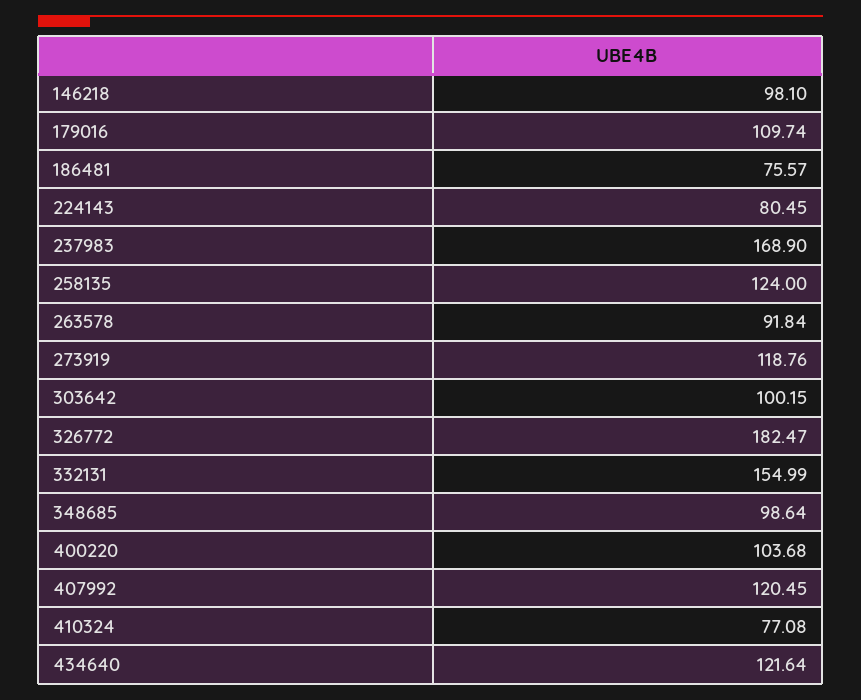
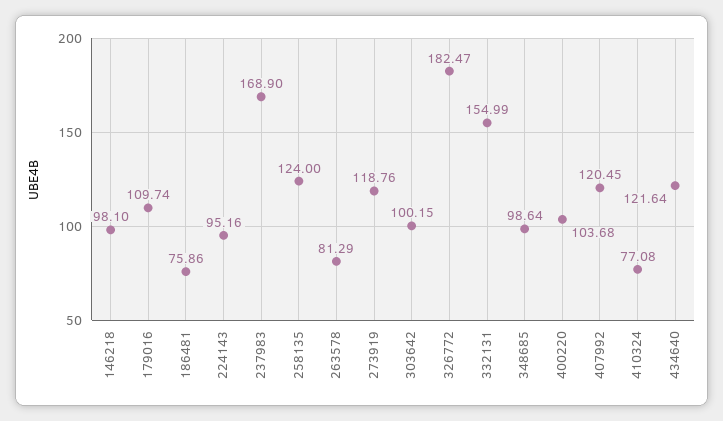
186481: 75.57 -> 75.86
224143: 80.45 -> 95.16
263578: 91.84 -> 81.29

